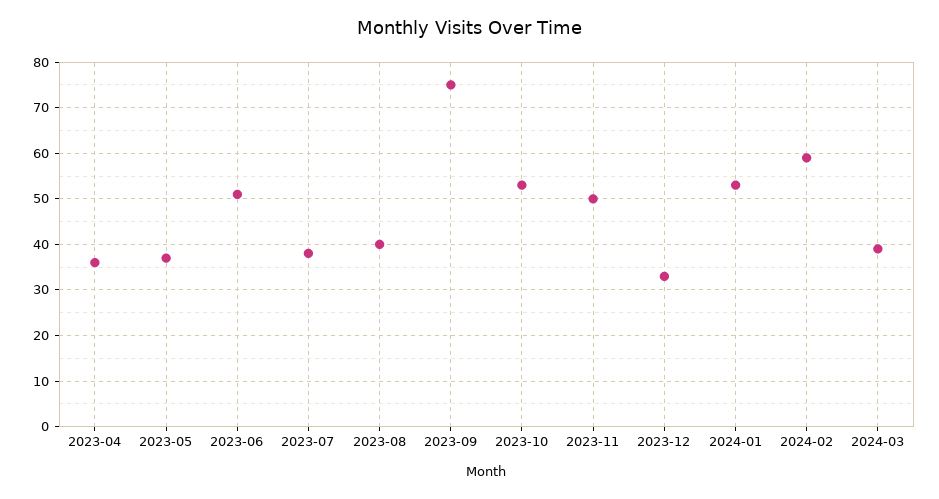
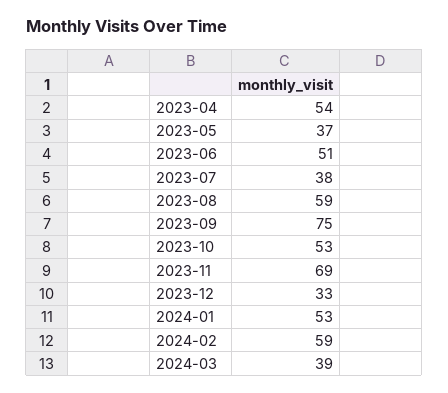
2023-04: 35 -> 54
2023-08: 40 -> 59
2023-11: 50 -> 69

